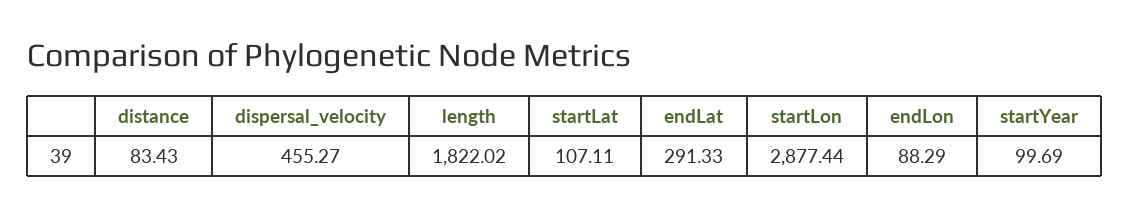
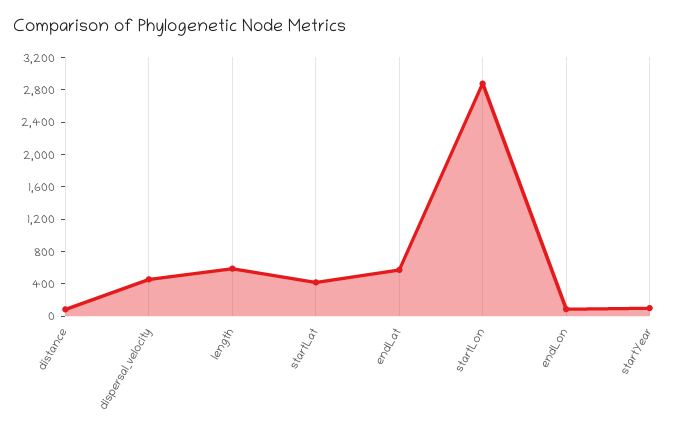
length: 1822.02 -> 600
startLat: 107.11 -> 400
endLat: 291.33 -> 600

